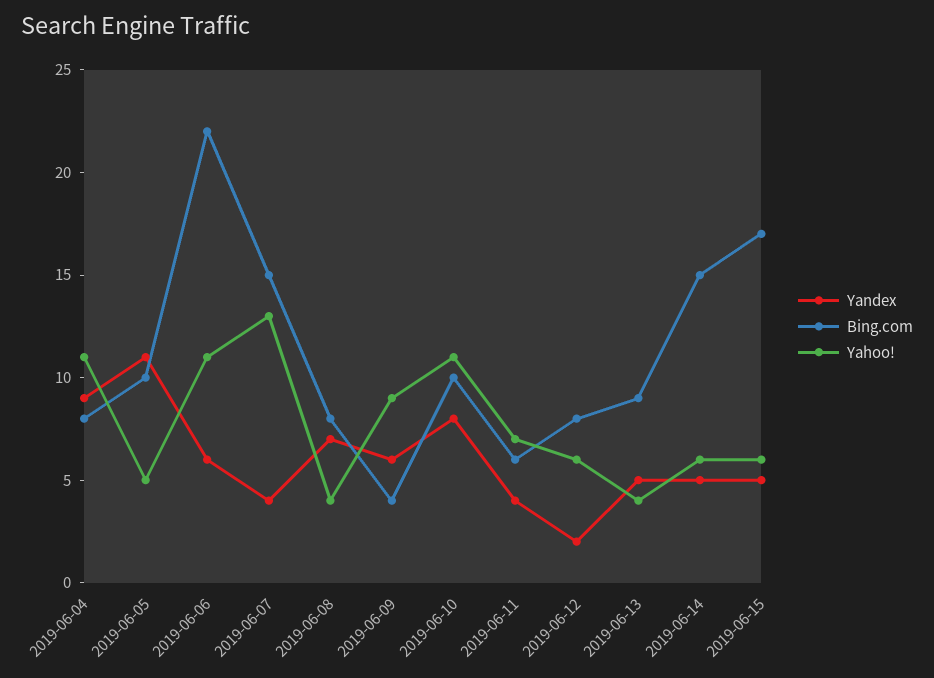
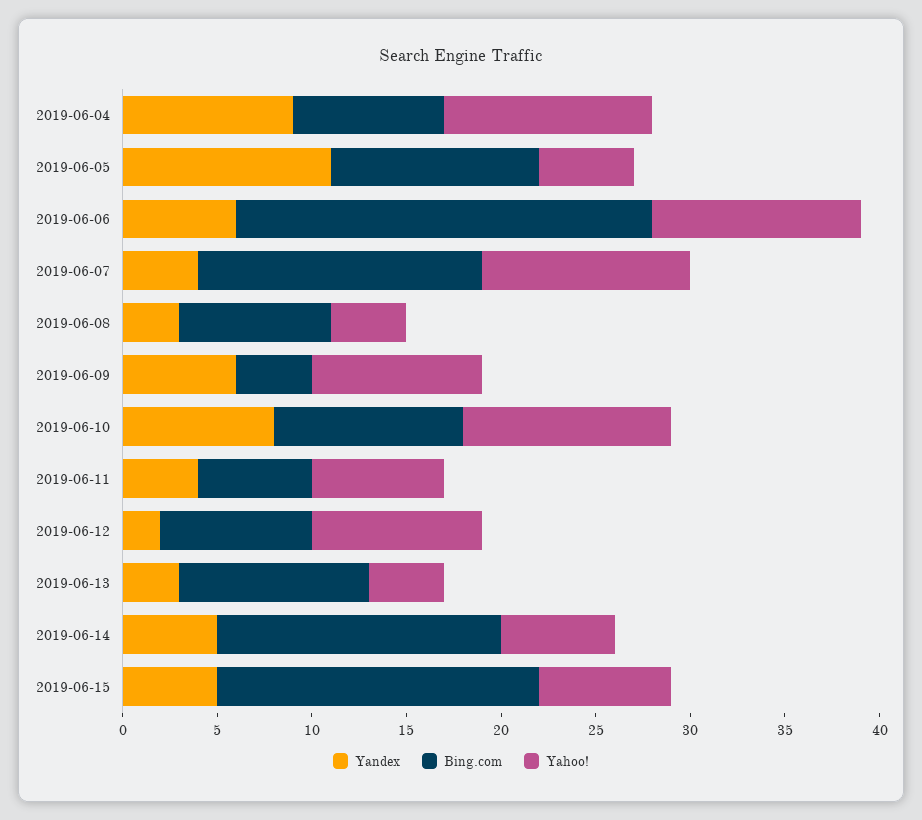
Bing.com, 2019-06-05: 10 -> 11
Yahoo!, 2019-06-07: 13 -> 11
Yandex, 2019-06-08: 7 -> 3
Yahoo!, 2019-06-12: 6 -> 9
Yandex, 2019-06-13: 5 -> 3
Bing.com, 2019-06-13: 9 -> 10
Yahoo!, 2019-06-15: 6 -> 7

